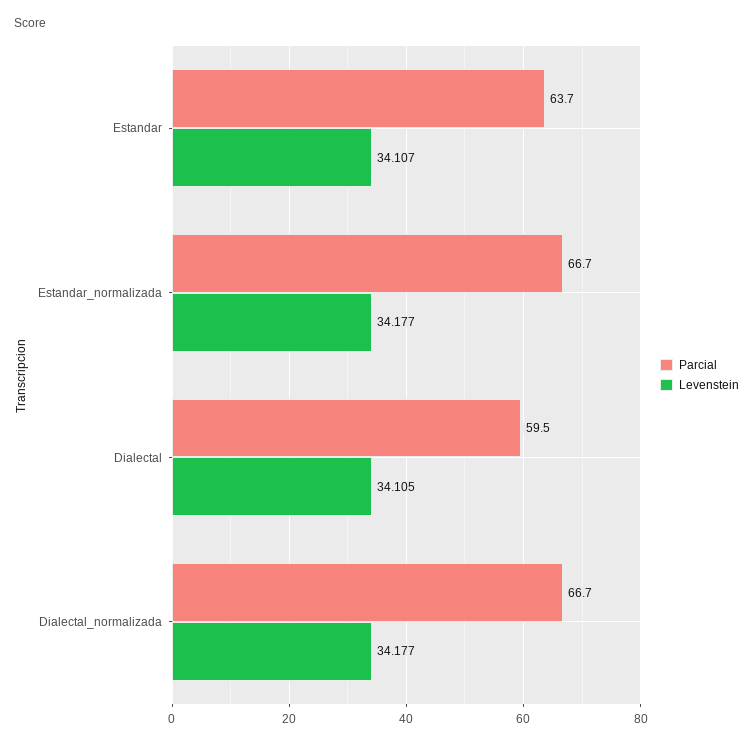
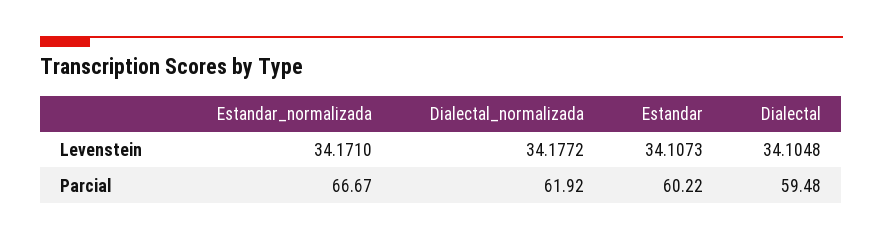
Parcial, Estandar: 63.7 -> 60.22
Levenstein, Estandar_normalizada: 34.177 -> 34.171
Parcial, Dialectal_normalizada: 66.7 -> 61.92

